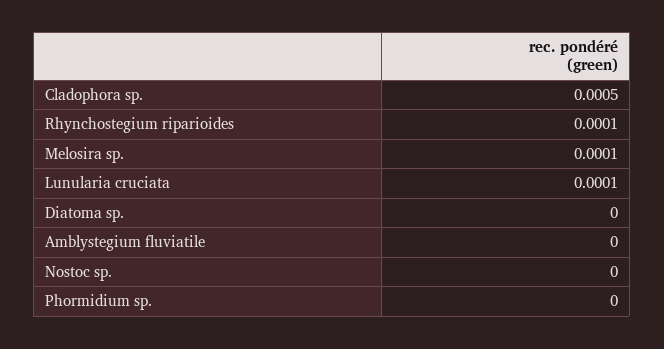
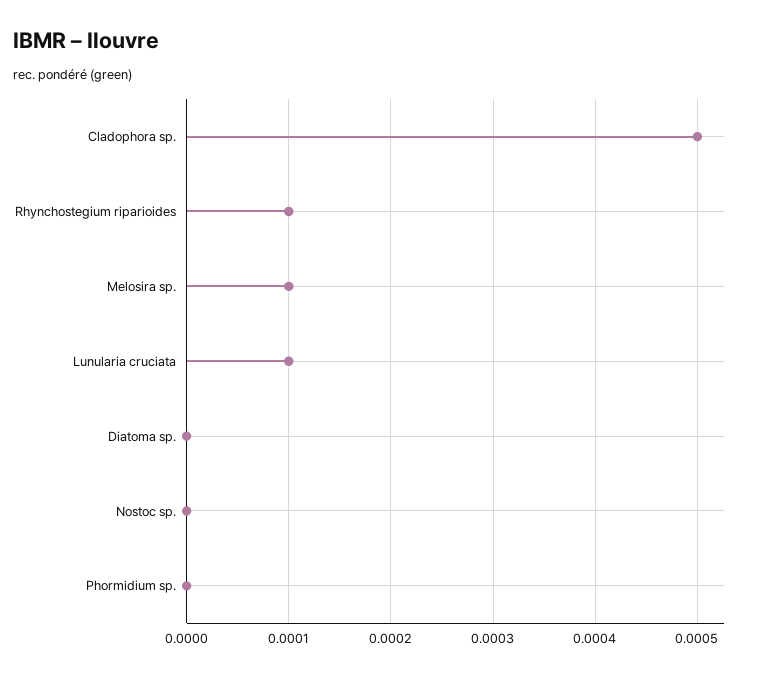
Amblystegium fluviatile: 0 -> none

